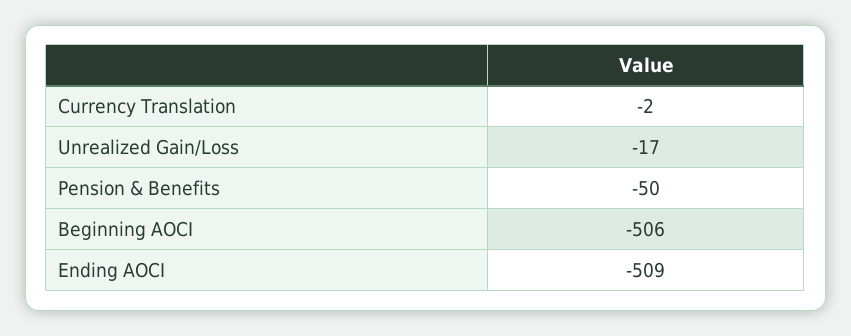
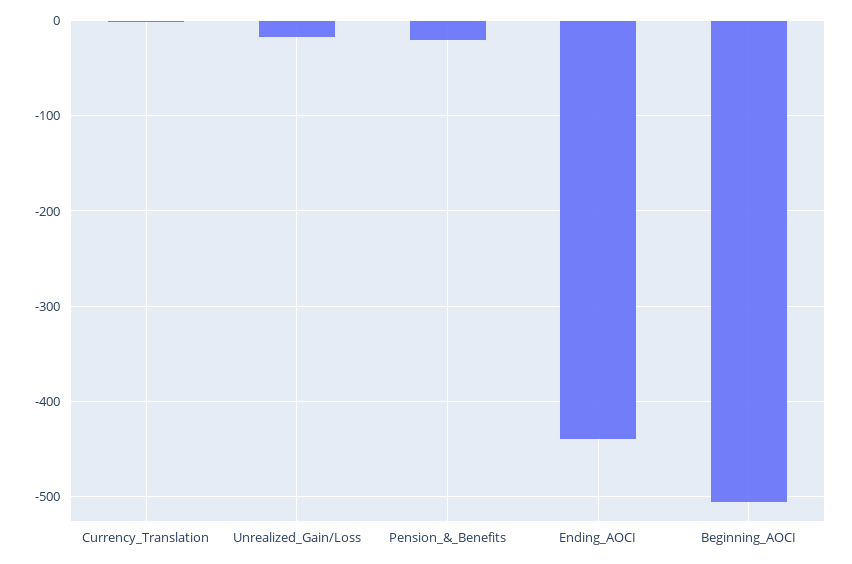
Pension & Benefits: -50 -> -20
Ending AOCI: -509 -> -440

